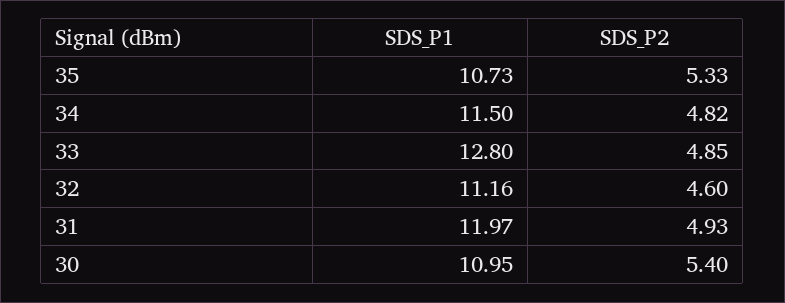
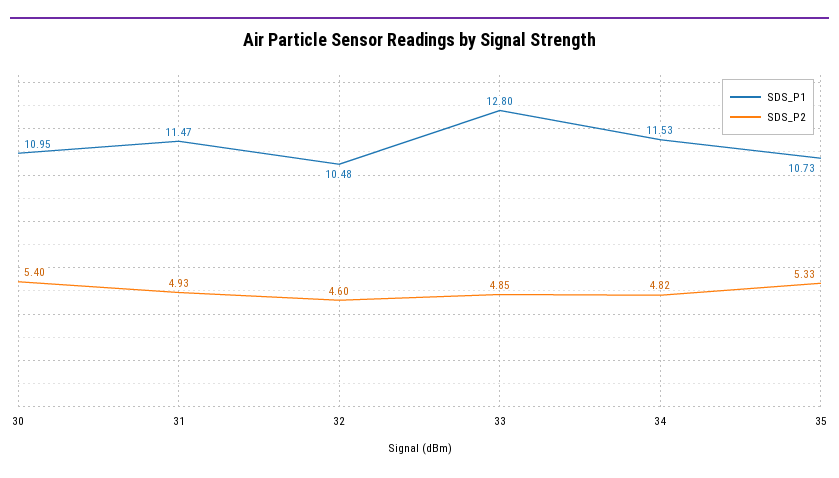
SDS_P1, 34: 11.5 -> 11.53
SDS_P1, 32: 11.16 -> 10.48
SDS_P1, 31: 11.97 -> 11.47

